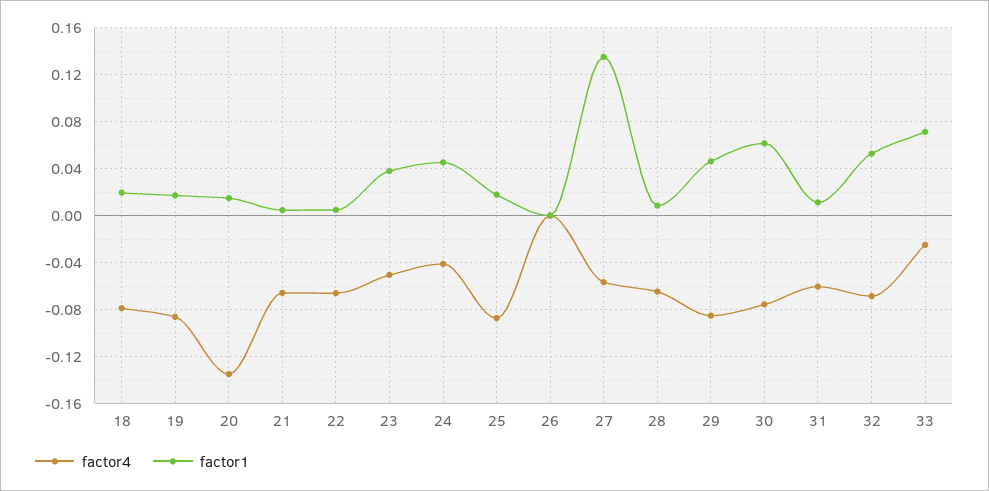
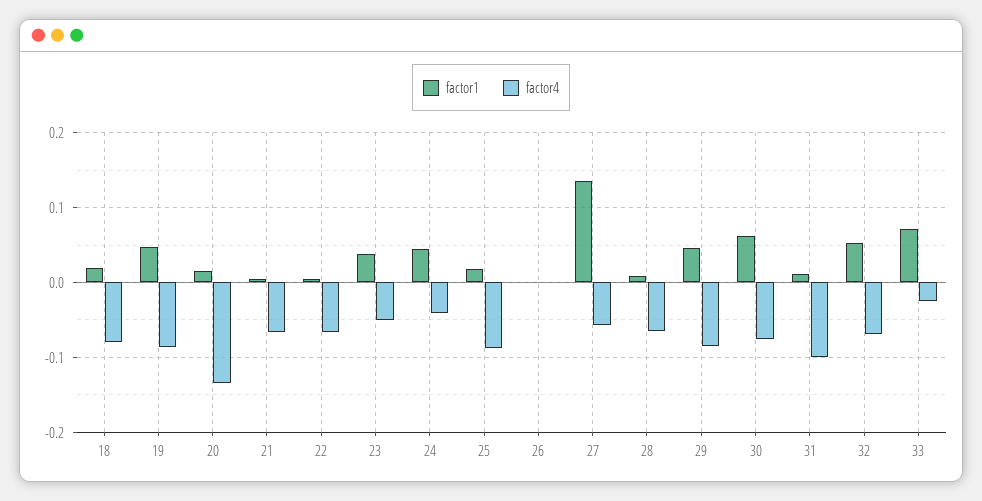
factor1, 19: 0.02 -> 0.05
factor4, 31: -0.06 -> -0.1

